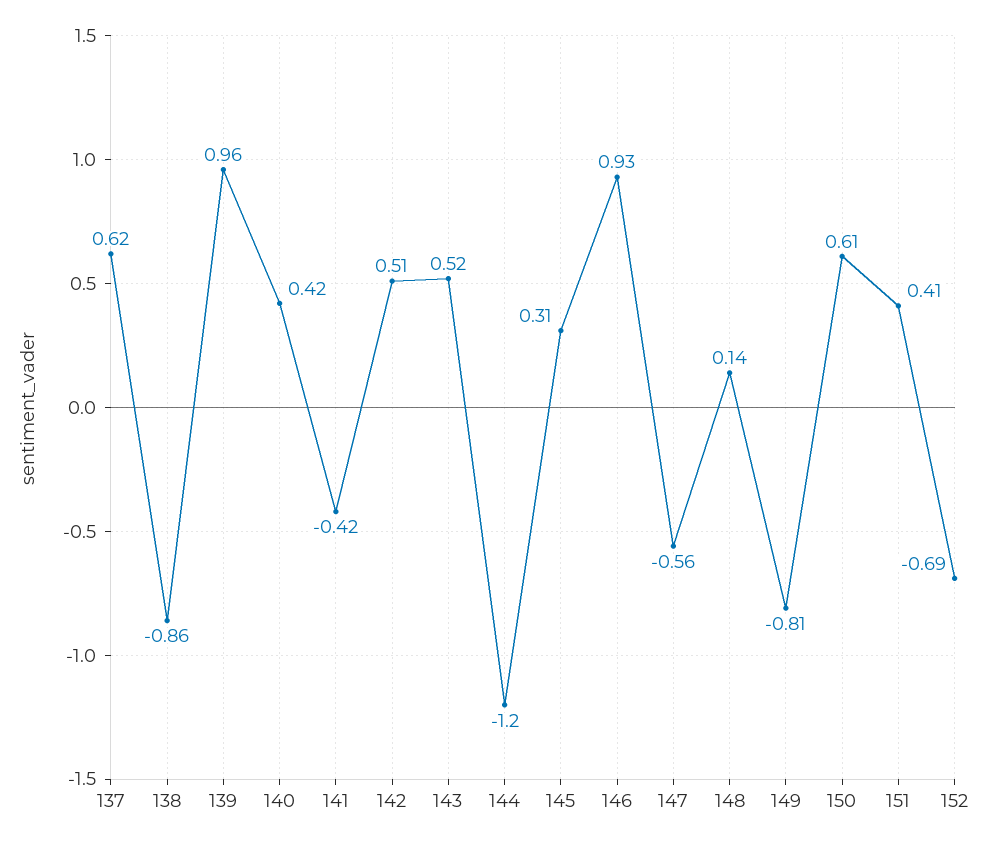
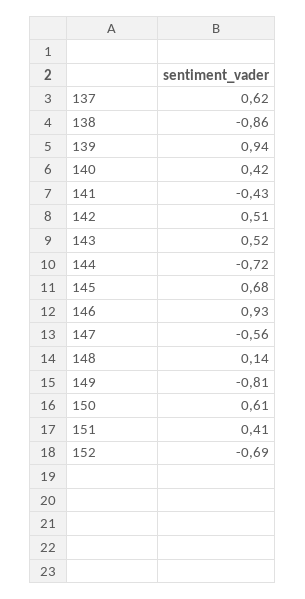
139: 0.96 -> 0.94
141: -0.42 -> -0.43
144: -1.2 -> -0.72
145: 0.31 -> 0.68

